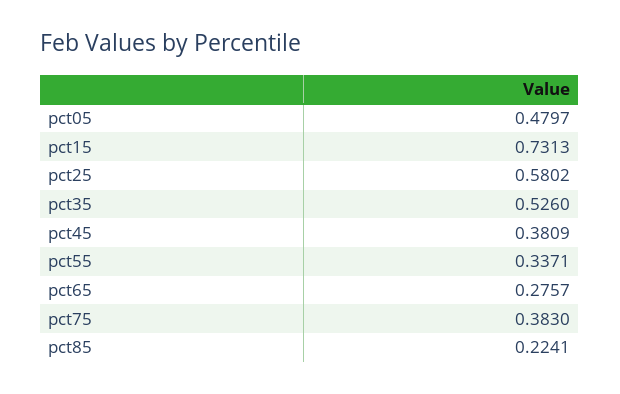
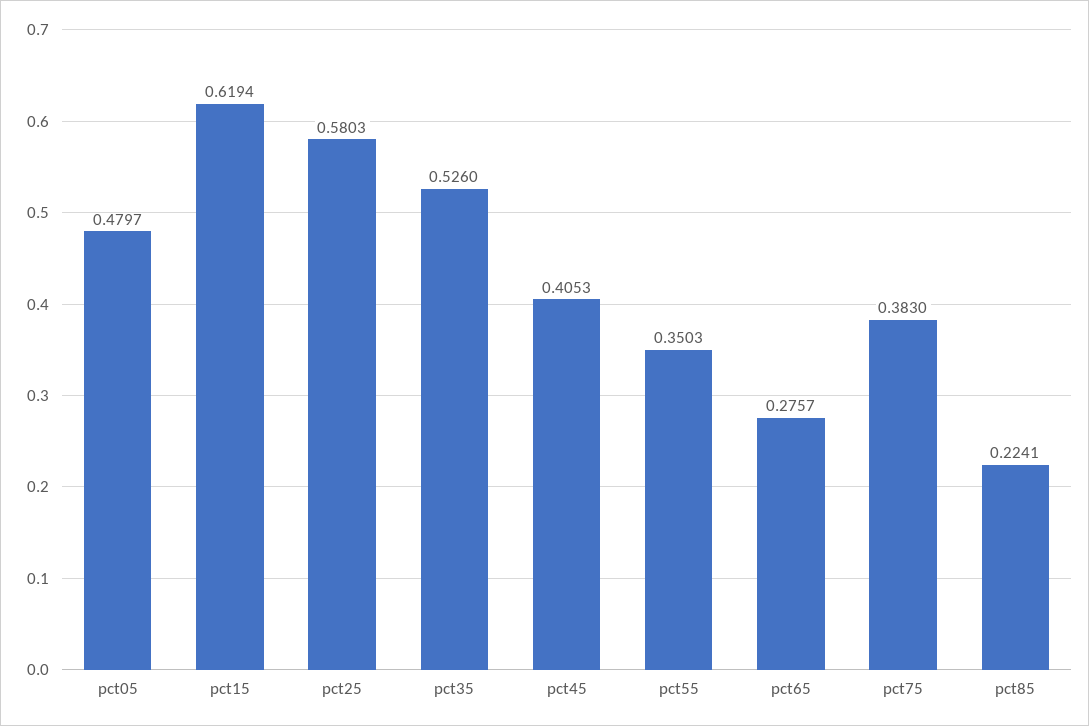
pct15: 0.7313 -> 0.6194
pct25: 0.5802 -> 0.5803
pct45: 0.3809 -> 0.4053
pct55: 0.3371 -> 0.3503

